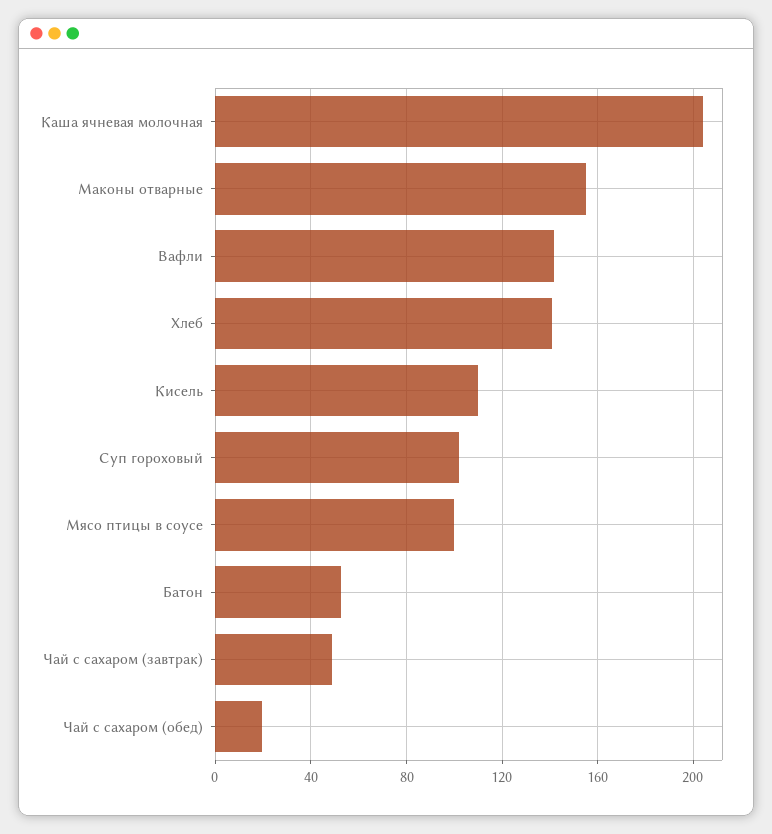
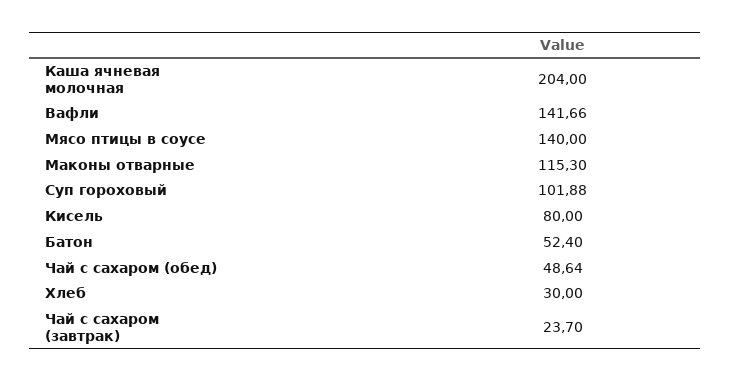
Маконы отварные: 155 -> 115.3
Хлеб: 140 -> 30
Кисель: 110 -> 80
Мясо птицы в соусе: 100 -> 140
Чай с сахаром (завтрак): 50 -> 23.7
Чай с сахаром (обед): 20 -> 48.64

